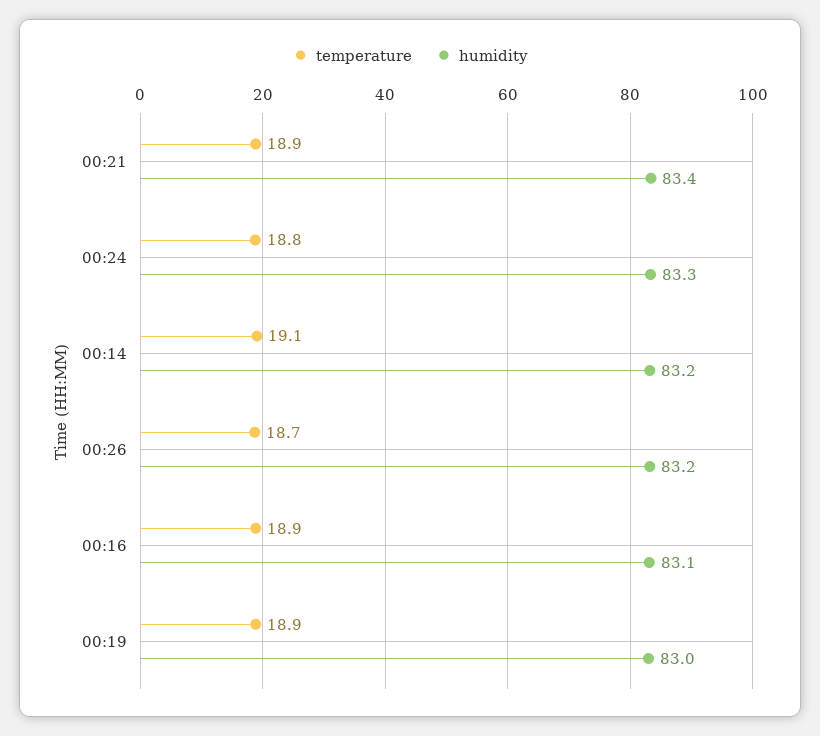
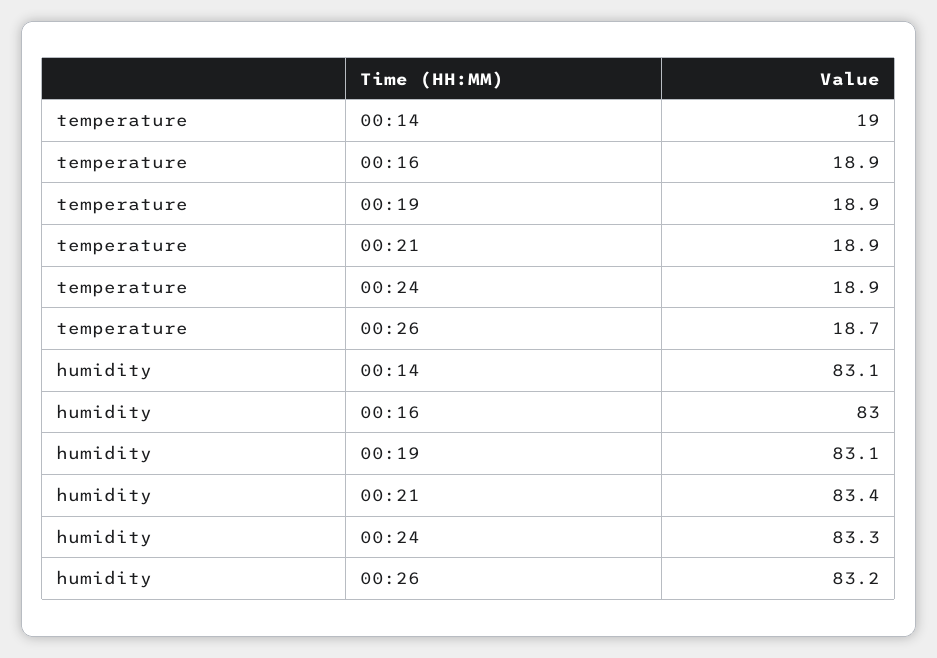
temperature, 00:24: 18.8 -> 18.9
temperature, 00:14: 19.1 -> 19
humidity, 00:14: 83.2 -> 83.1
humidity, 00:16: 83.1 -> 83
humidity, 00:19: 83 -> 83.1

